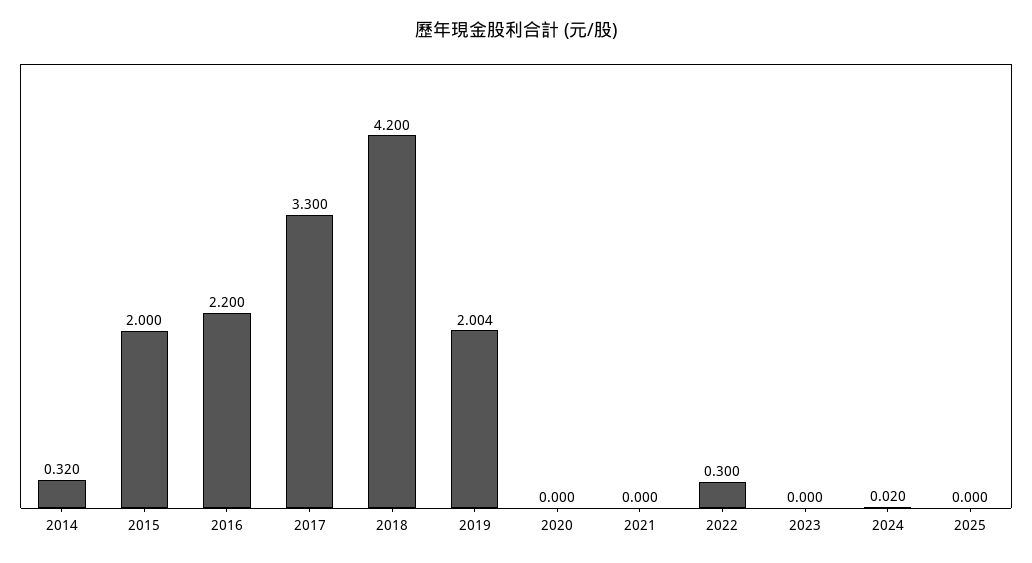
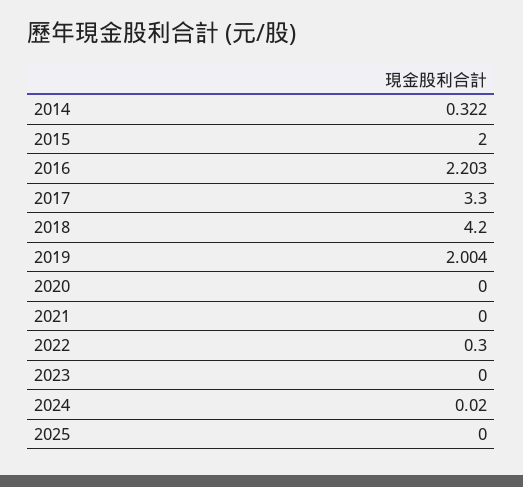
2014: 0.32 -> 0.322
2016: 2.2 -> 2.203

